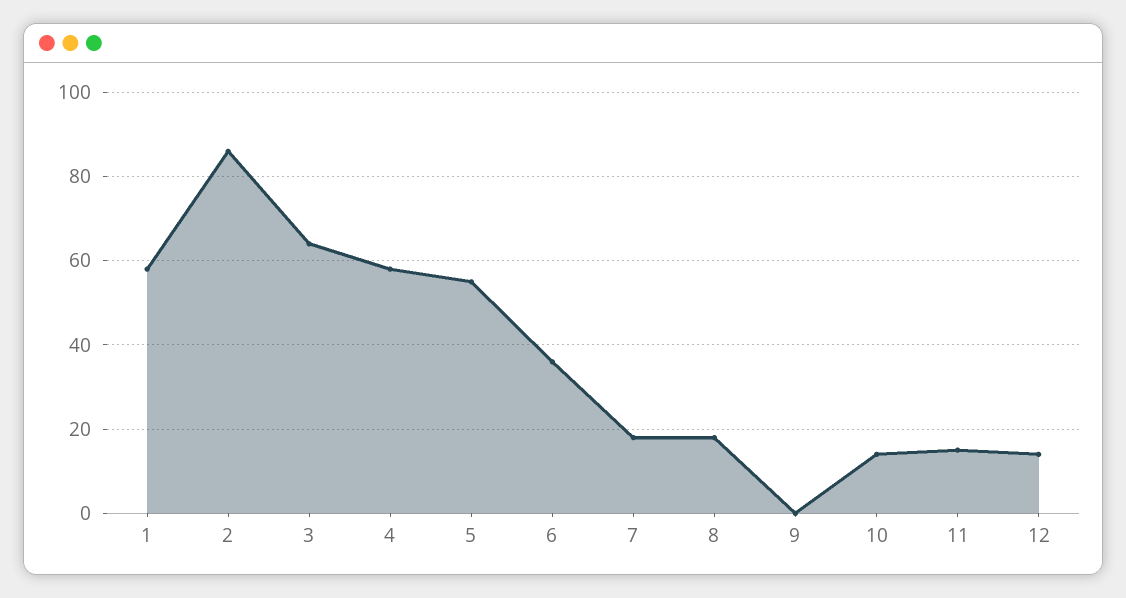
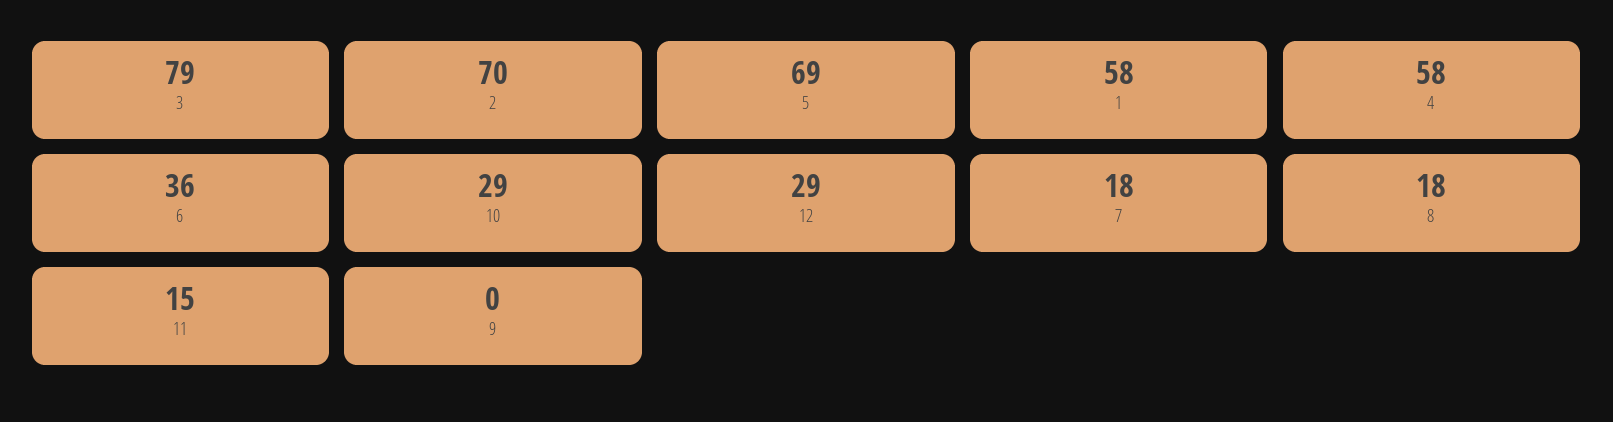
2: 85 -> 70
3: 65 -> 79
5: 55 -> 69
10: 15 -> 29
12: 15 -> 29

